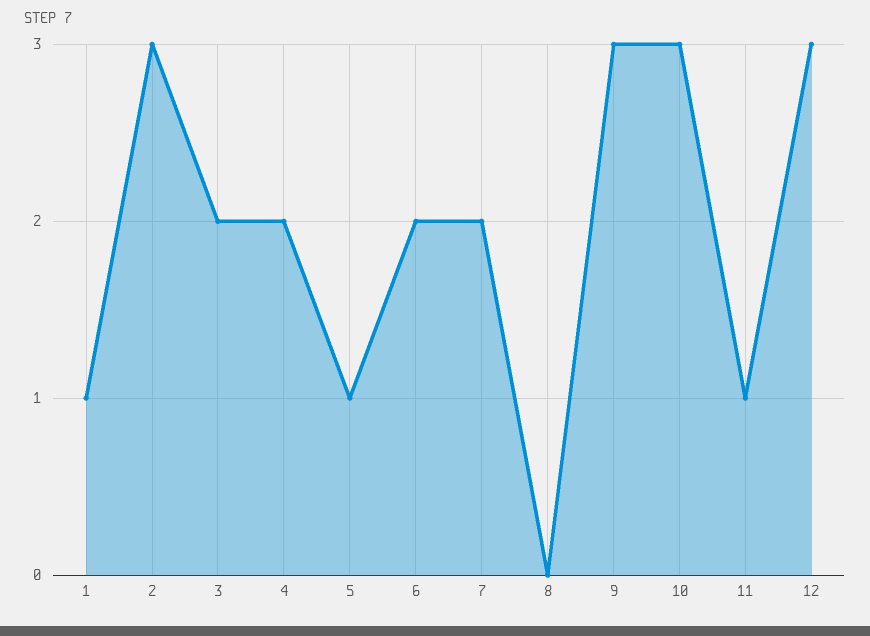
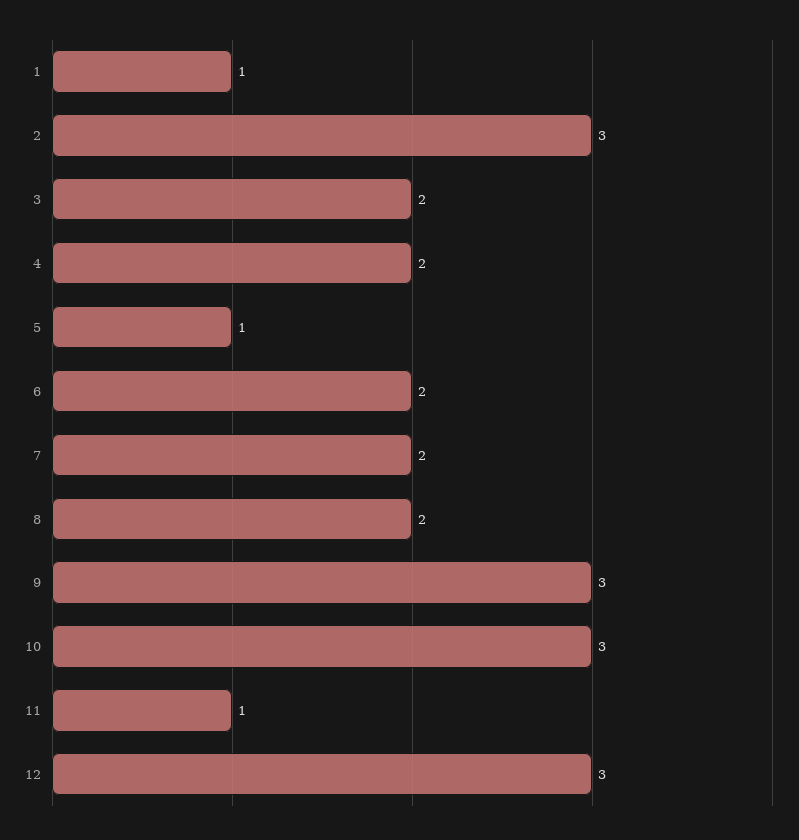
8: 0 -> 2

